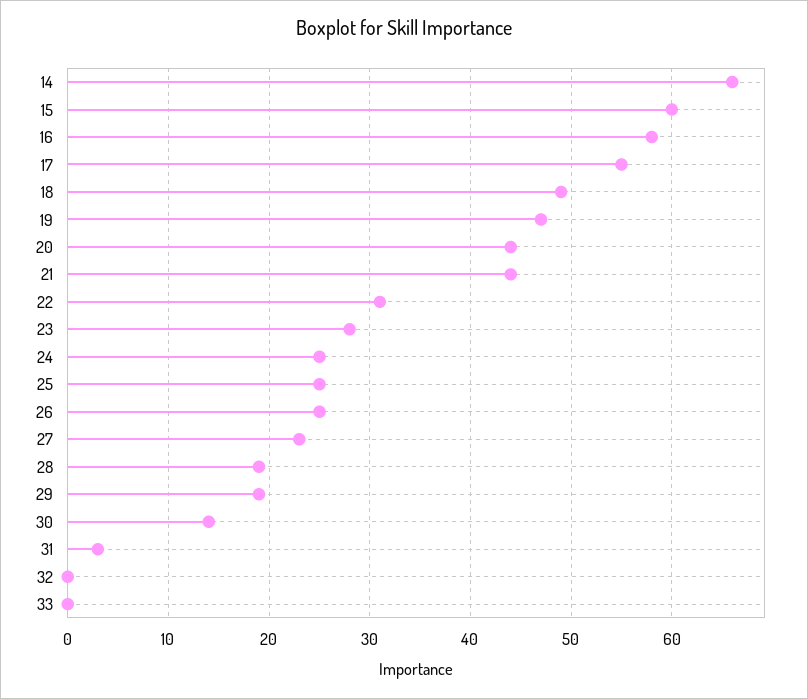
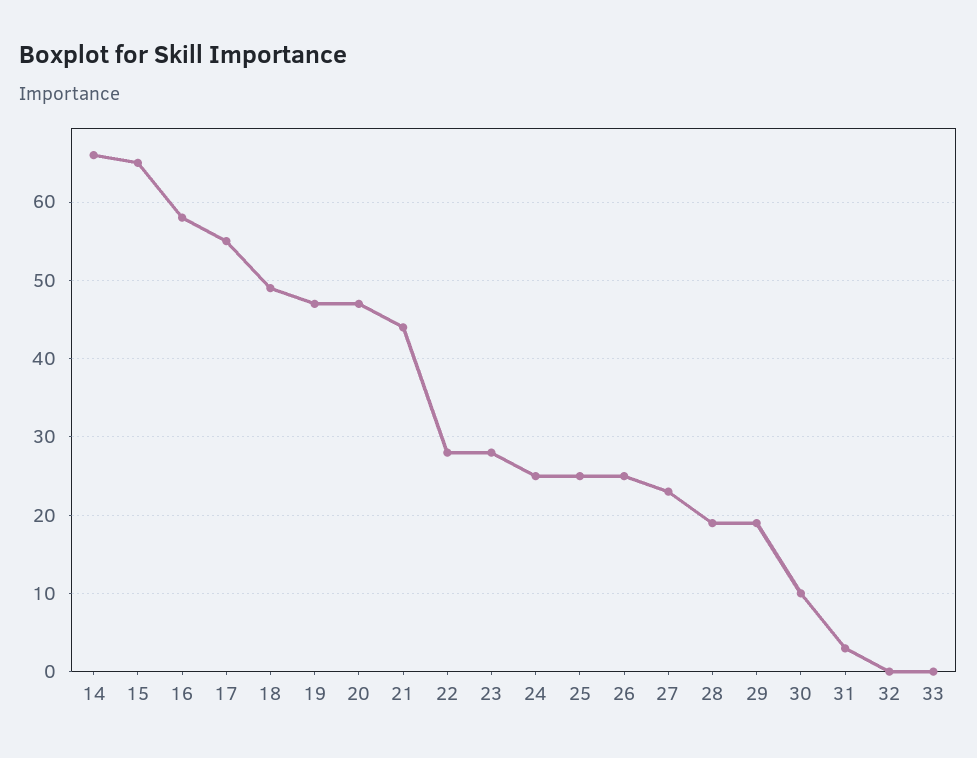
15: 60 -> 65
20: 44 -> 47
22: 31 -> 28
30: 14 -> 10

